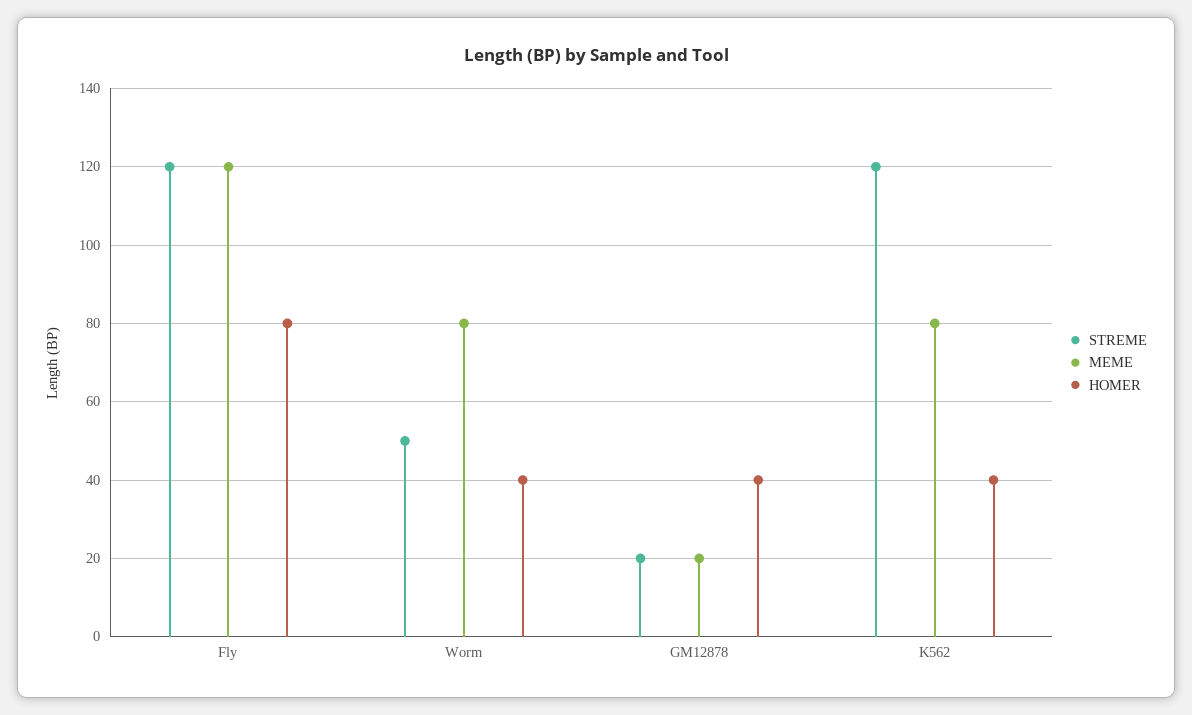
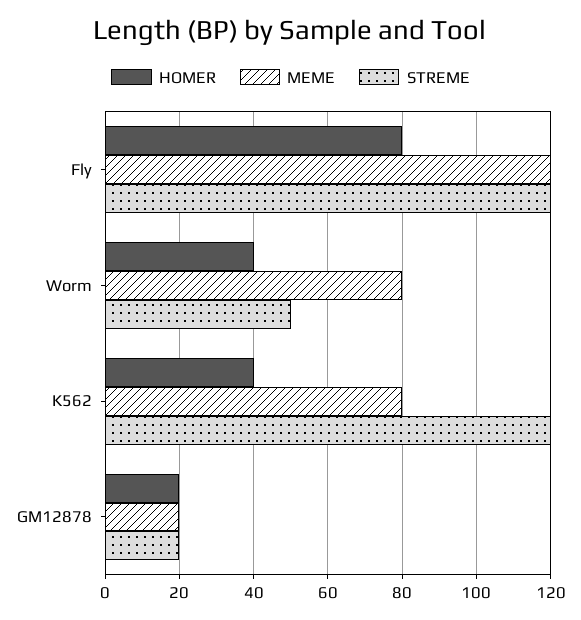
HOMER, GM12878: 40 -> 20

